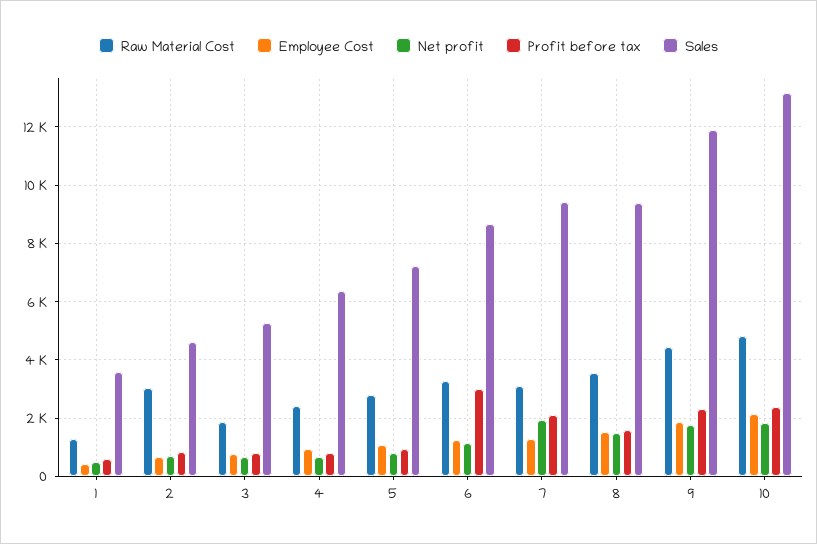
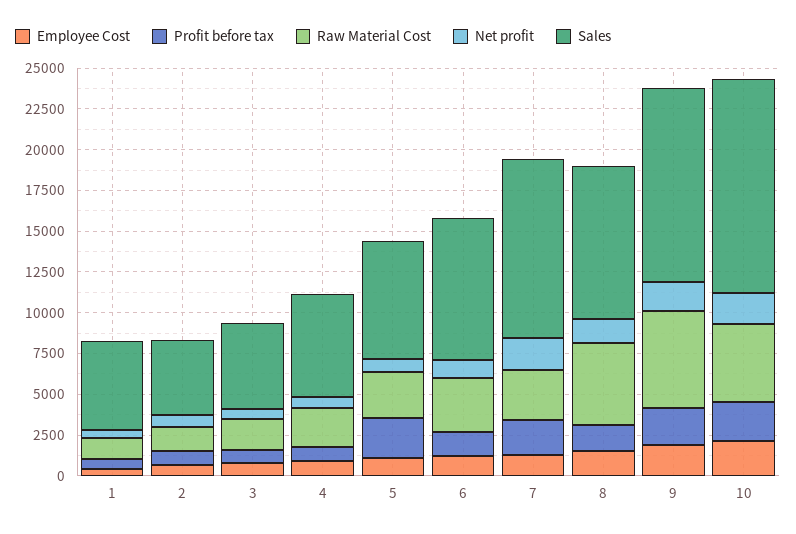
Sales, 1: 3500 -> 5500
Raw Material Cost, 2: 3000 -> 1500
Profit before tax, 5: 1000 -> 2500
Profit before tax, 6: 3000 -> 1500
Sales, 7: 9500 -> 11000
Raw Material Cost, 8: 3500 -> 5000
Raw Material Cost, 9: 4500 -> 6000

